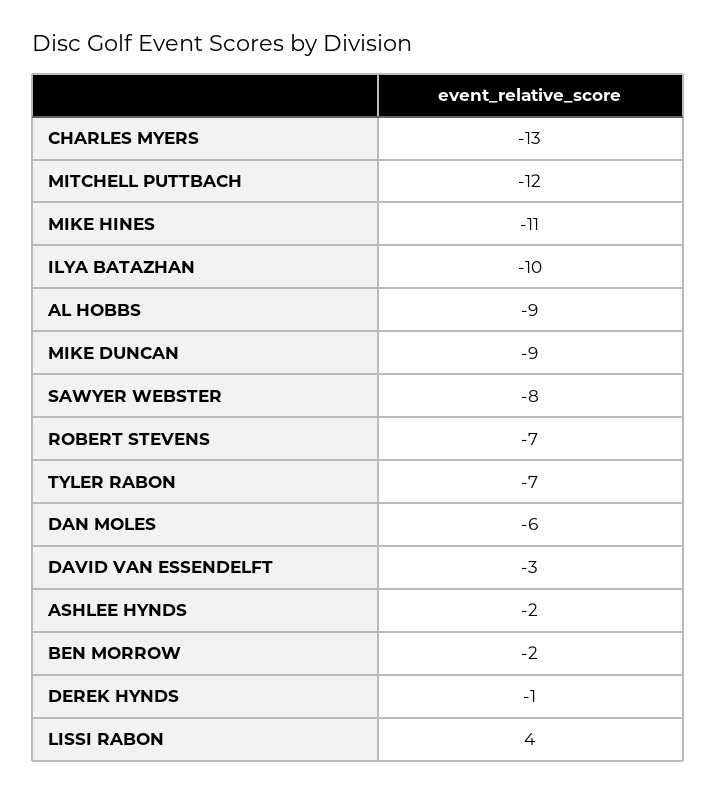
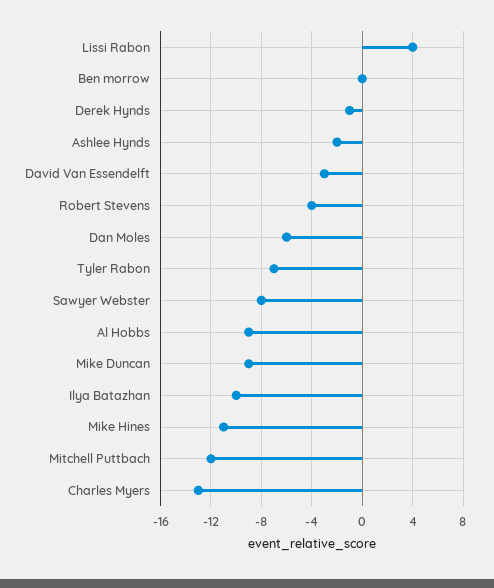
ROBERT STEVENS: -7 -> -4
BEN MORROW: -2 -> 0

